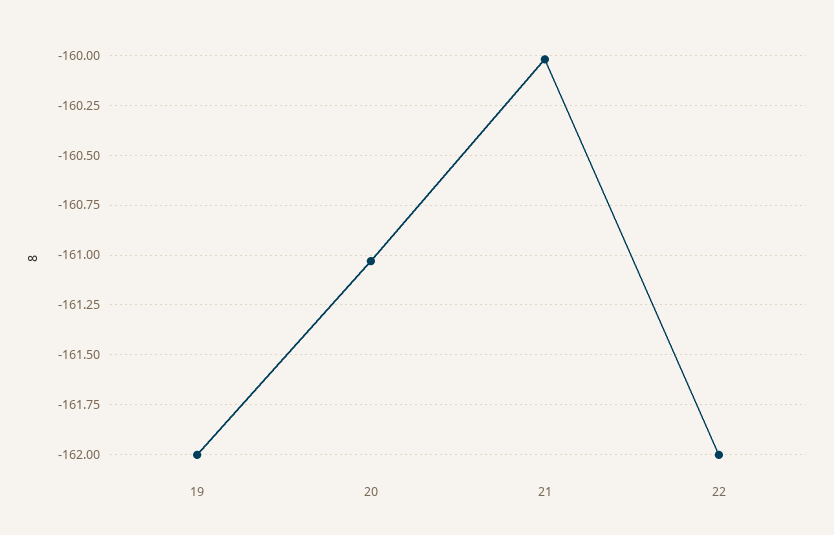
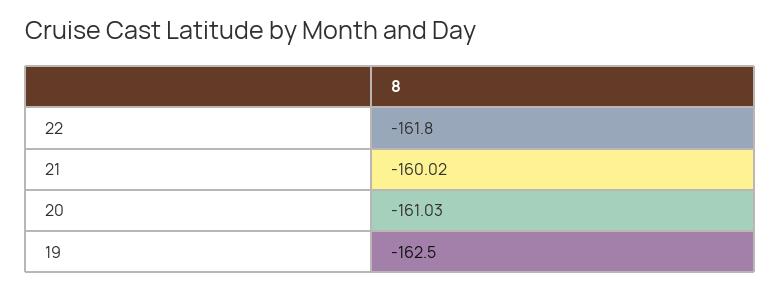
19: -162 -> -162.5
22: -162 -> -161.8

